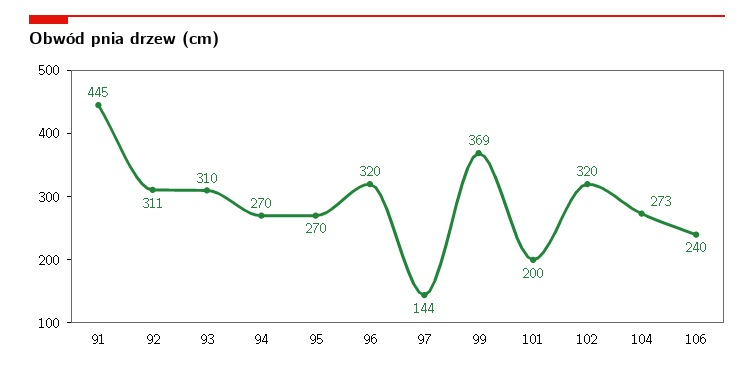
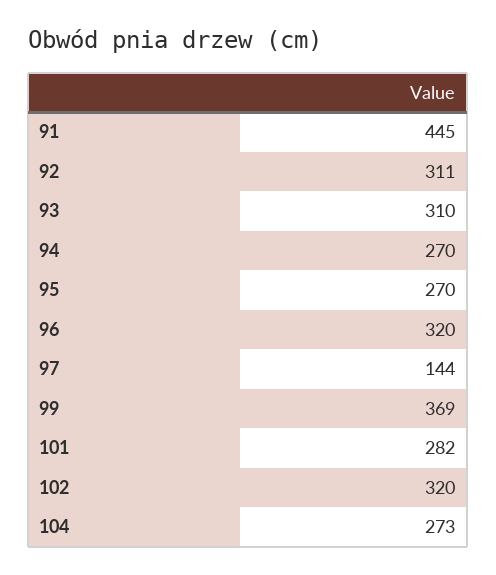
101: 200 -> 282
106: 240 -> none

